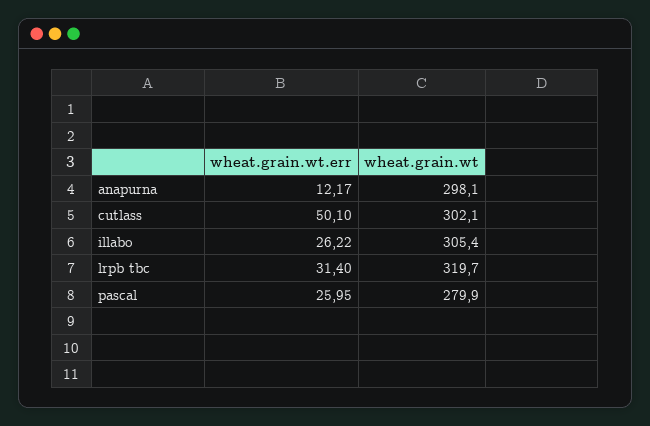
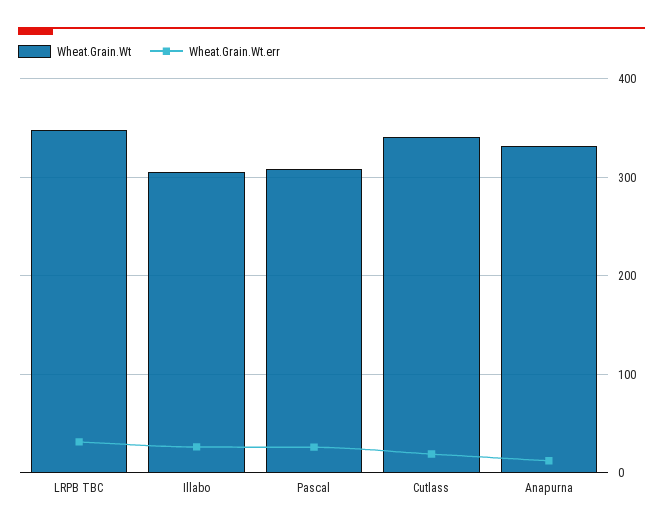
wheat.grain.wt, anapurna: 298.1 -> 330
wheat.grain.wt.err, cutlass: 50.1 -> 20
wheat.grain.wt, cutlass: 302.1 -> 340
wheat.grain.wt, lrpb tbc: 319.7 -> 350
wheat.grain.wt, pascal: 279.9 -> 310

